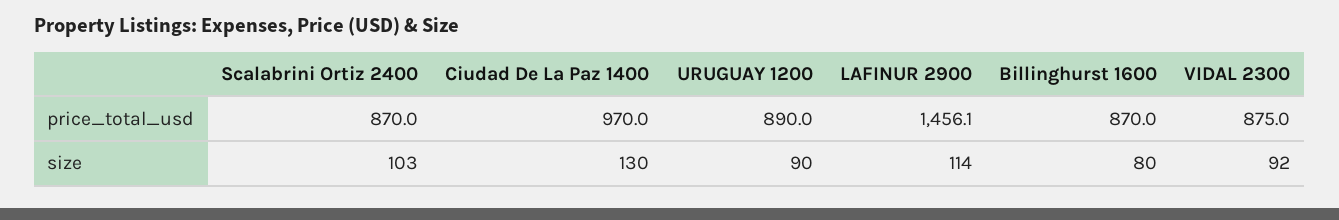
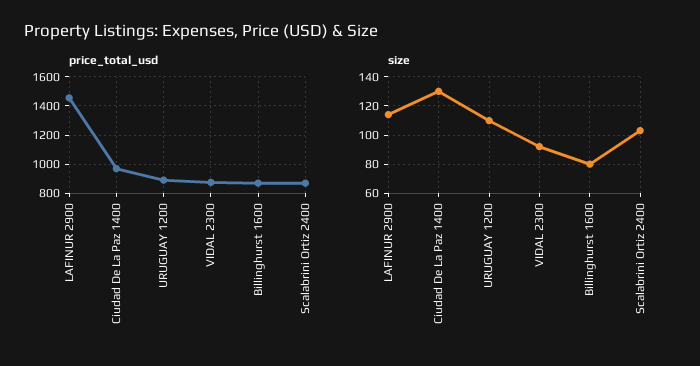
size, URUGUAY 1200: 90 -> 110

